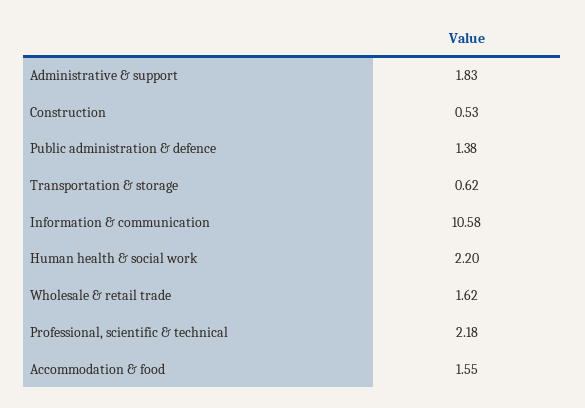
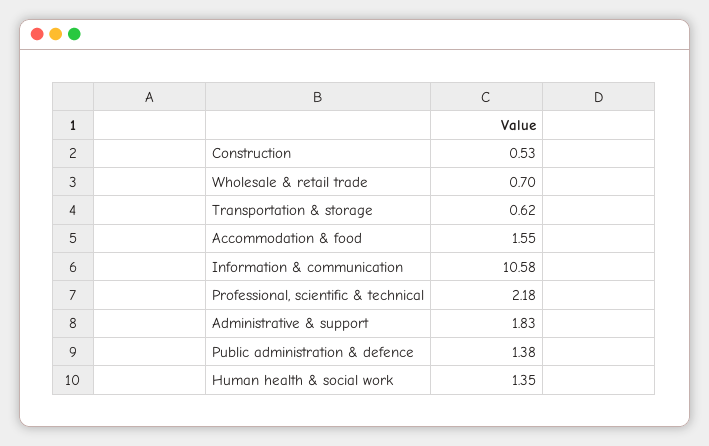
Human health & social work: 2.2 -> 1.35
Wholesale & retail trade: 1.62 -> 0.7

